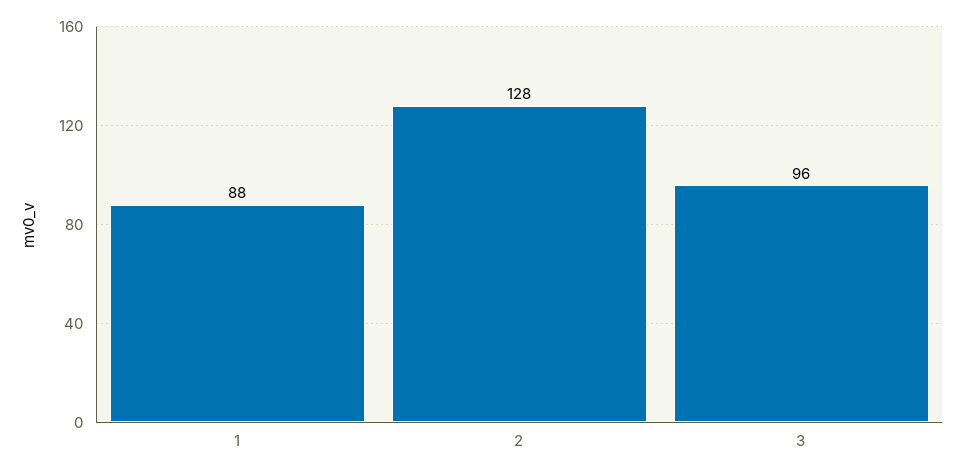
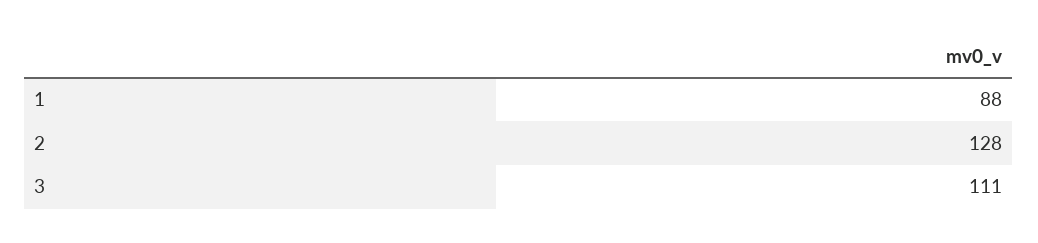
3: 96 -> 111

